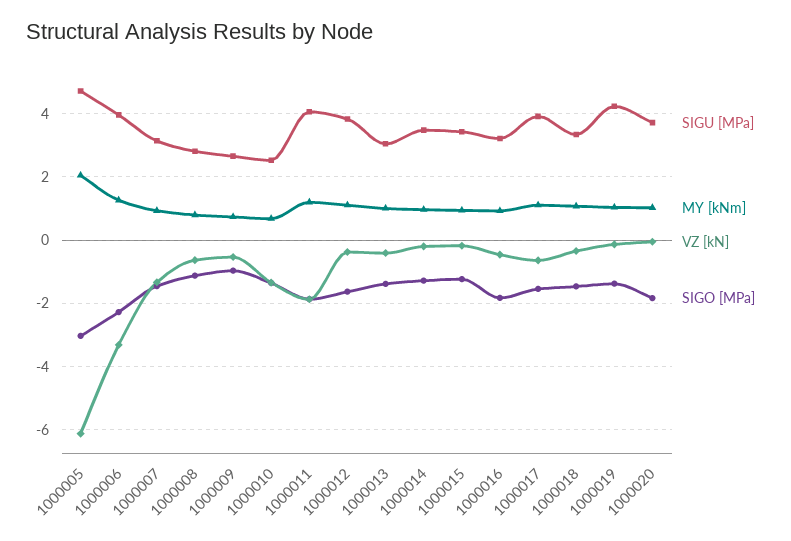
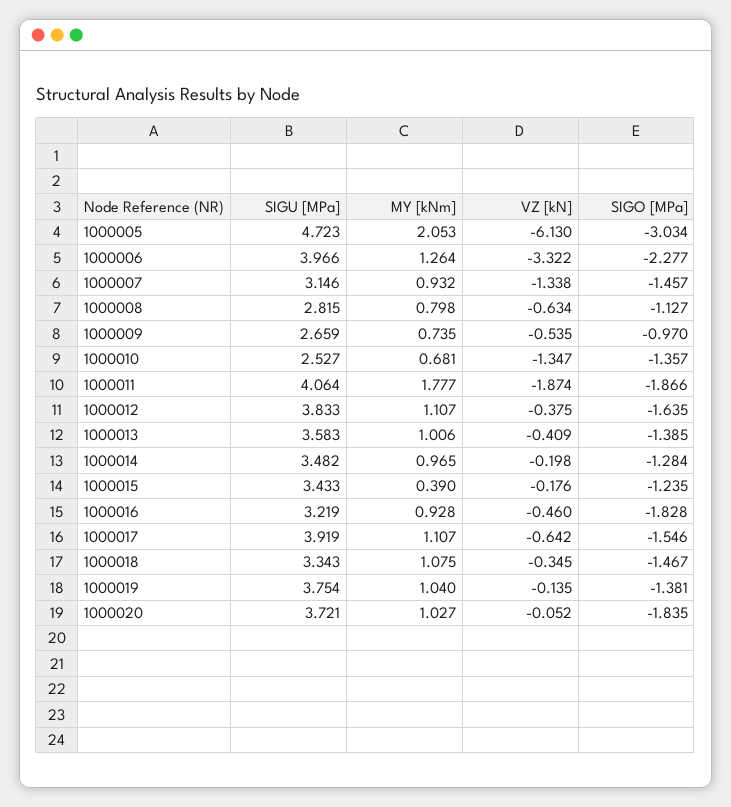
MY [kNm], 1000011: 1.2 -> 1.777
SIGU [MPa], 1000013: 3 -> 3.583
MY [kNm], 1000015: 1 -> 0.39
SIGU [MPa], 1000019: 4.2 -> 3.754

